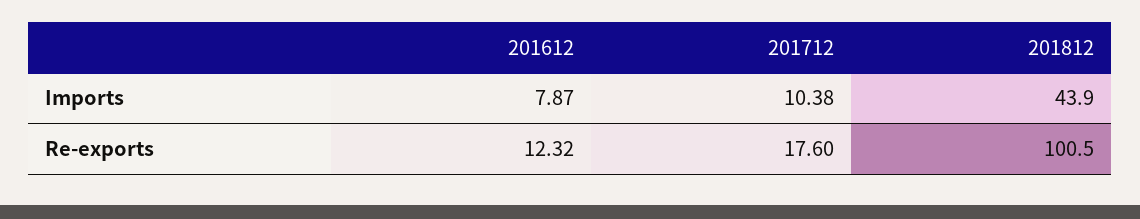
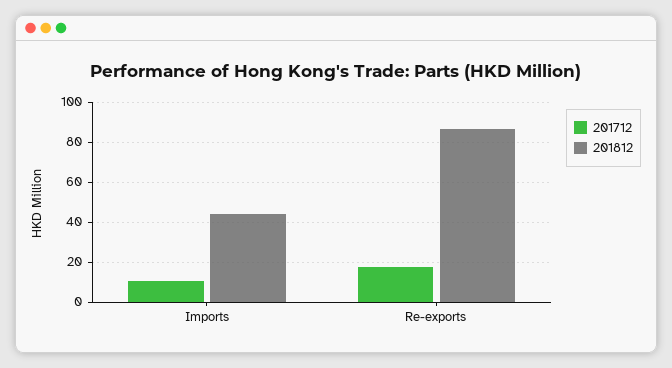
201612, Imports: 7.87 -> none
201612, Re-exports: 12.32 -> none
201812, Re-exports: 100.5 -> 85

